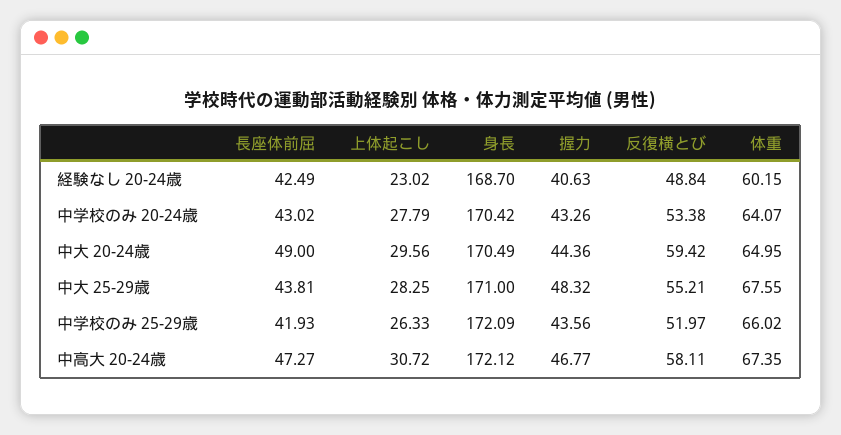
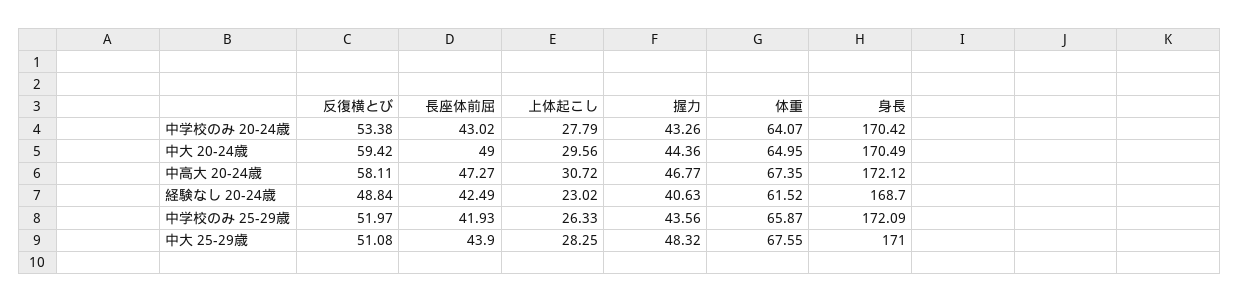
体重, 経験なし 20-24歳: 60.15 -> 61.52
長座体前屈, 中大 25-29歳: 43.81 -> 43.9
反復横とび, 中大 25-29歳: 55.21 -> 51.08
体重, 中学校のみ 25-29歳: 66.02 -> 65.87

